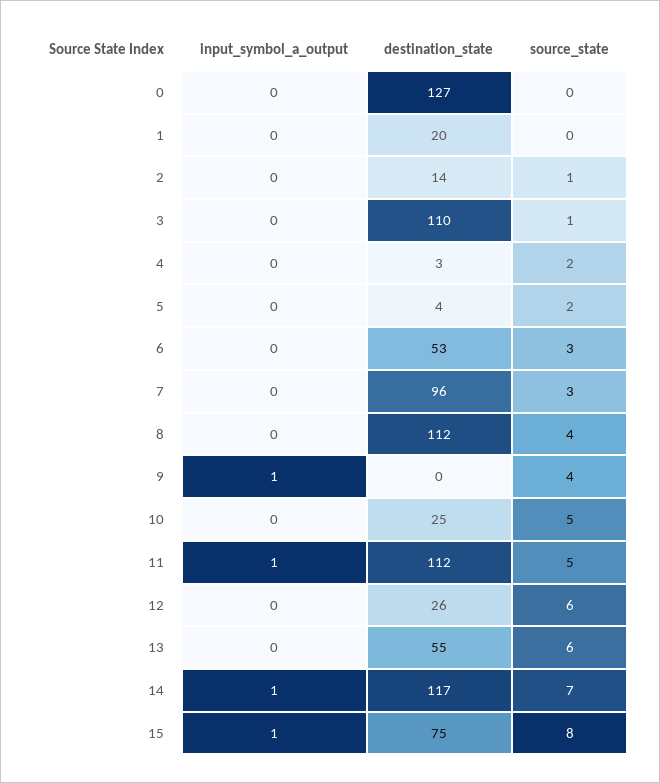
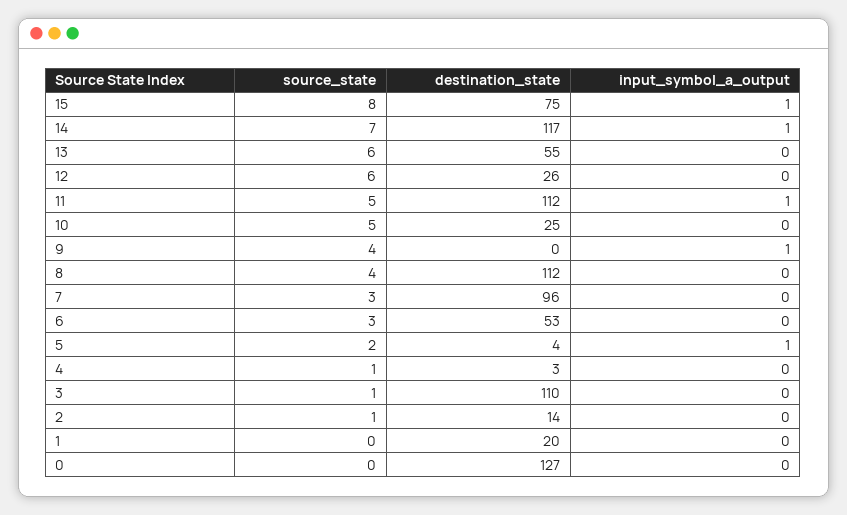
source_state, 4: 2 -> 1
input_symbol_a_output, 5: 0 -> 1

